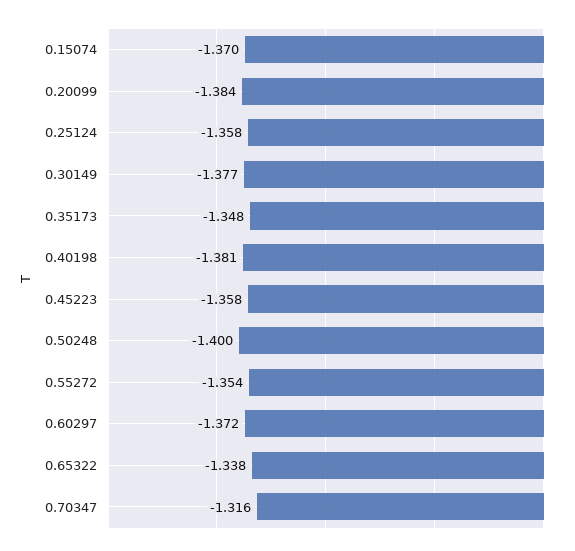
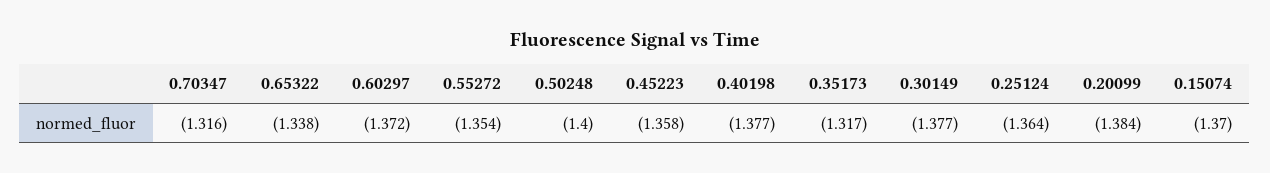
0.25124: -1.358 -> -1.364
0.35173: -1.348 -> -1.317
0.40198: -1.381 -> -1.377

